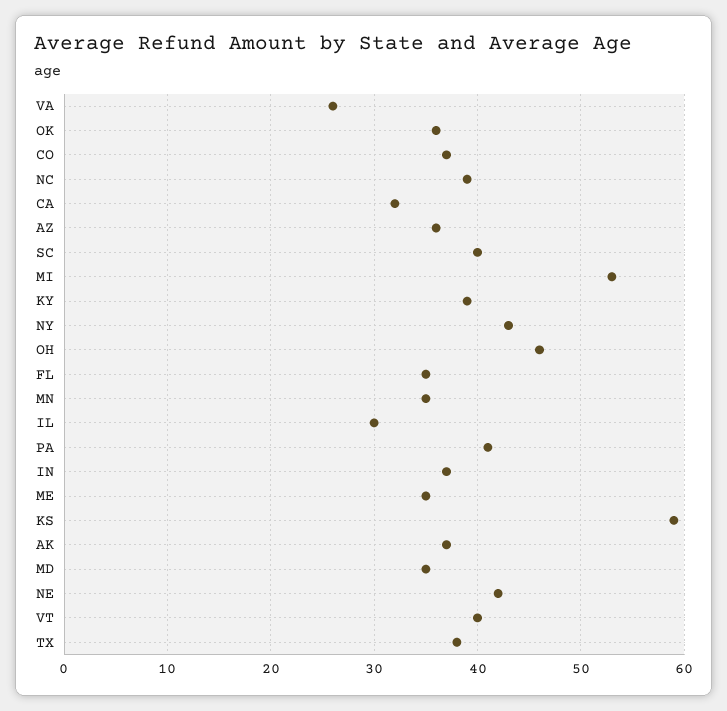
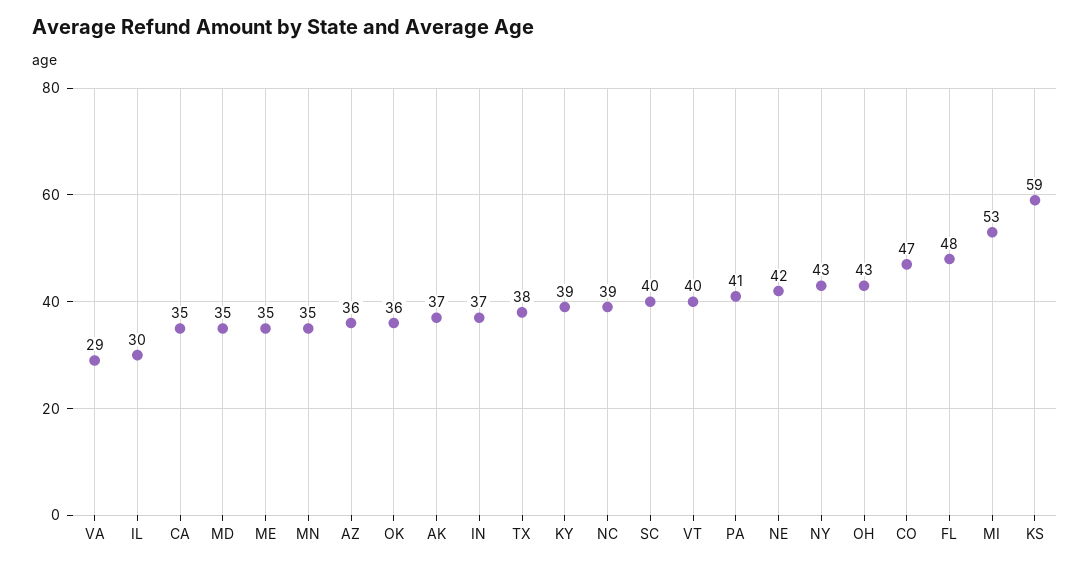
VA: 26 -> 29
CO: 37 -> 47
CA: 32 -> 35
OH: 46 -> 43
FL: 35 -> 48

